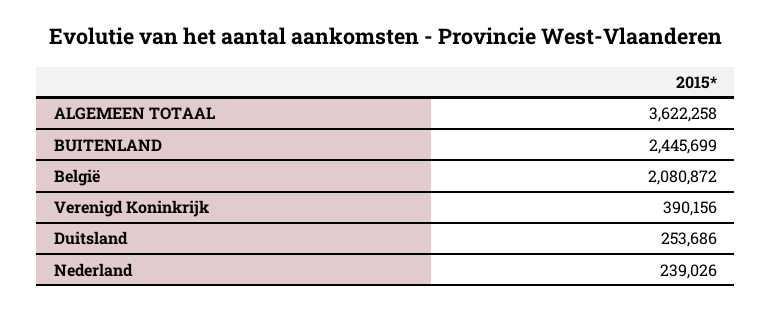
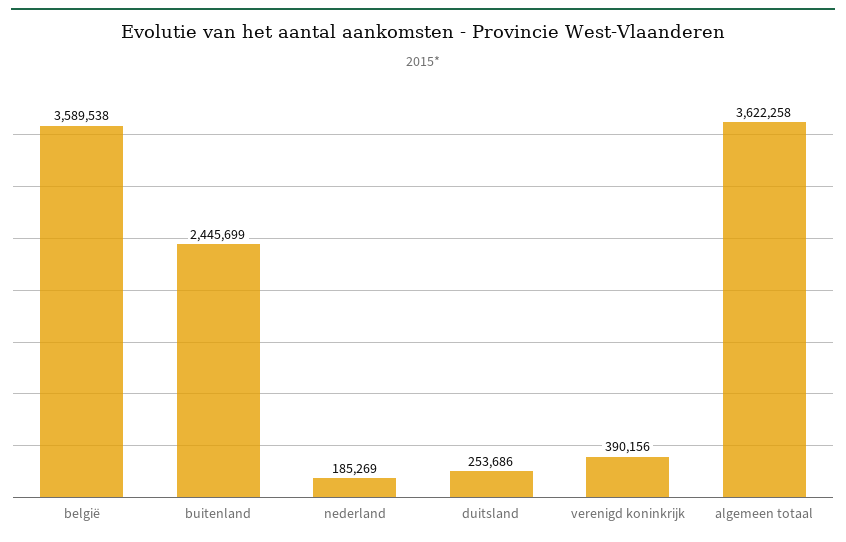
België: 2080872 -> 3589538
Nederland: 239026 -> 185269

